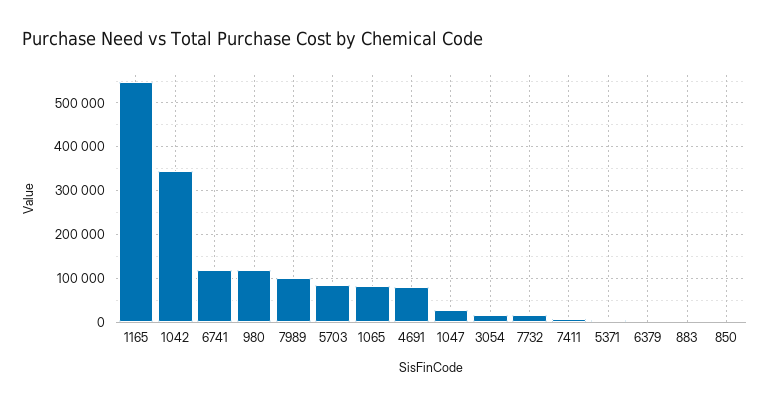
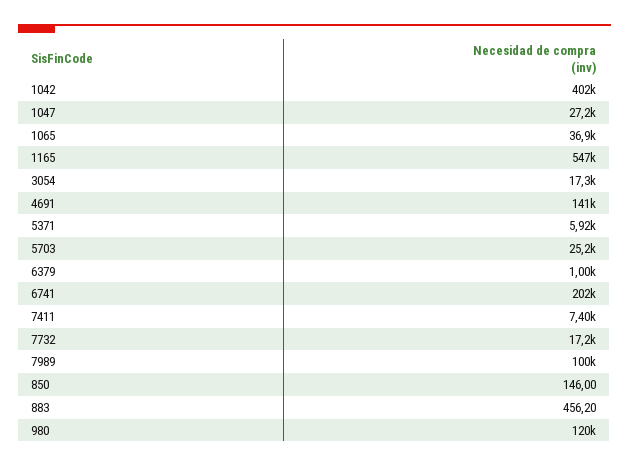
1042: 340000 -> 402000
6741: 120000 -> 202000
5703: 80000 -> 25200
1065: 80000 -> 36900
4691: 80000 -> 141000

